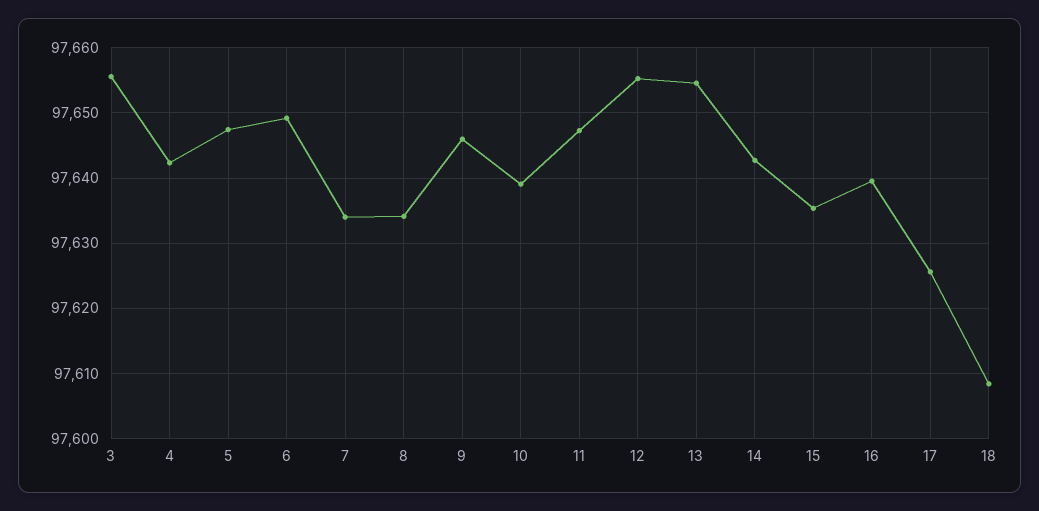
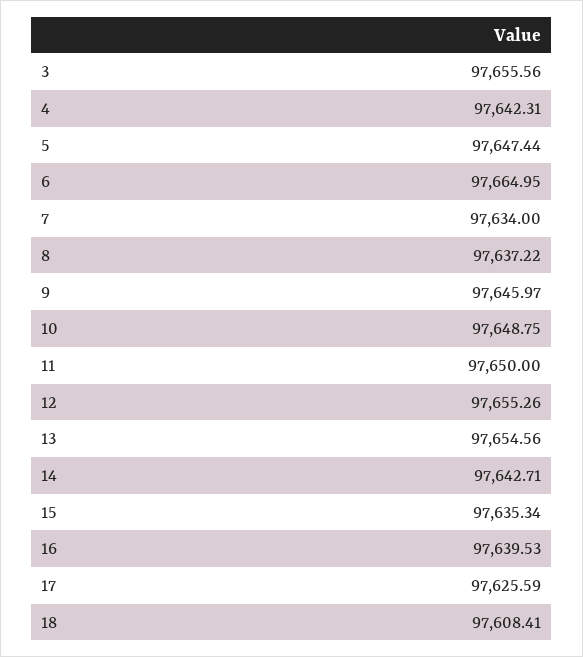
6: 97649 -> 97664.95
8: 97634 -> 97637.22
10: 97639 -> 97648.75
11: 97647 -> 97650

